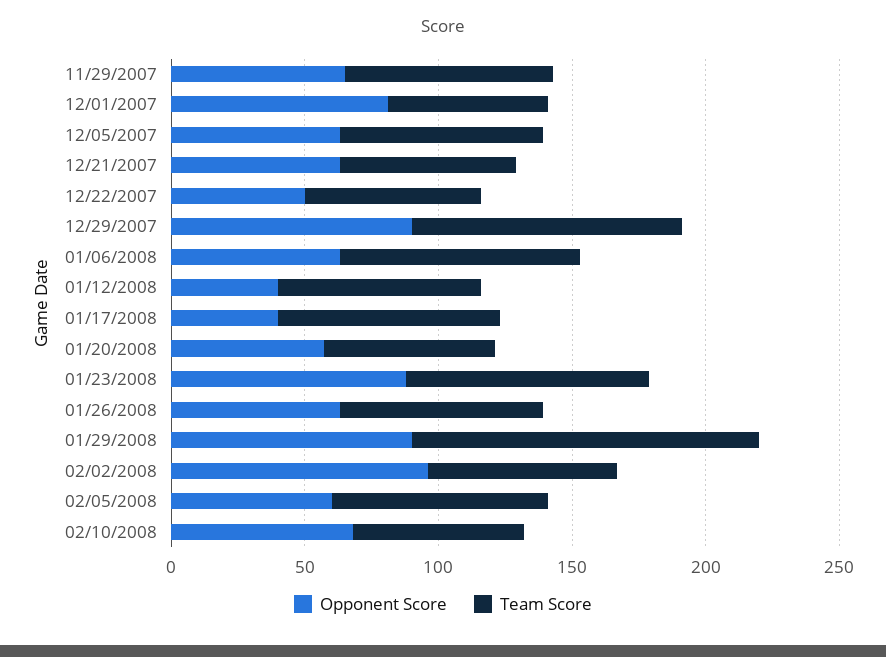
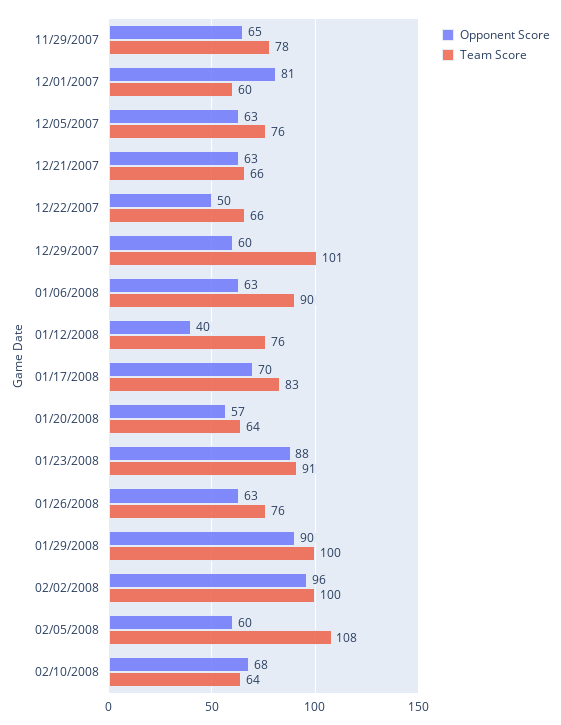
Opponent Score, 12/29/2007: 90 -> 60
Opponent Score, 01/17/2008: 40 -> 70
Team Score, 01/29/2008: 130 -> 100
Team Score, 02/02/2008: 70 -> 100
Team Score, 02/05/2008: 80 -> 108

